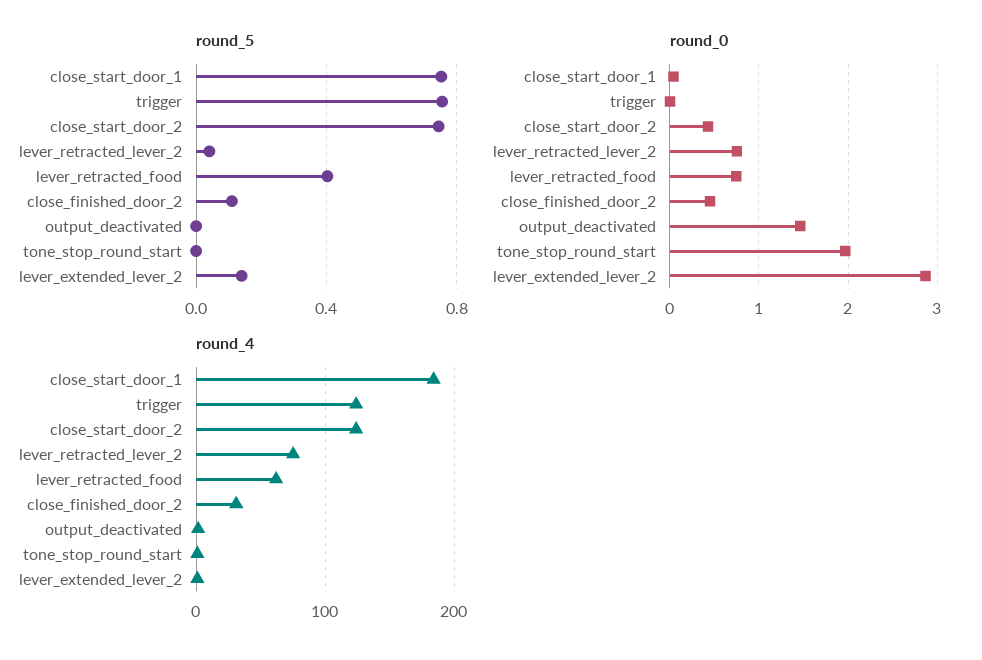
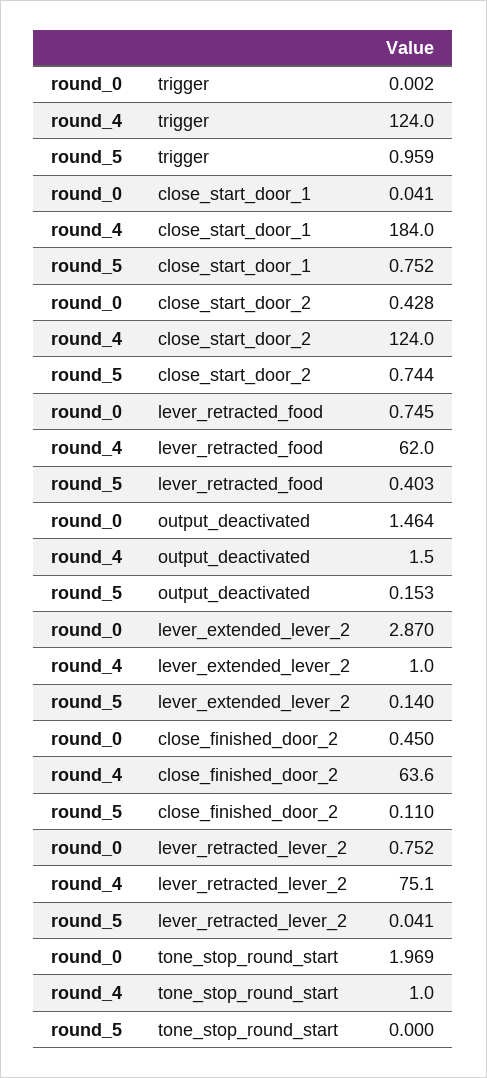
round_5, trigger: 0.75 -> 0.959
round_5, output_deactivated: 0 -> 0.153
round_4, close_finished_door_2: 30 -> 63.6

